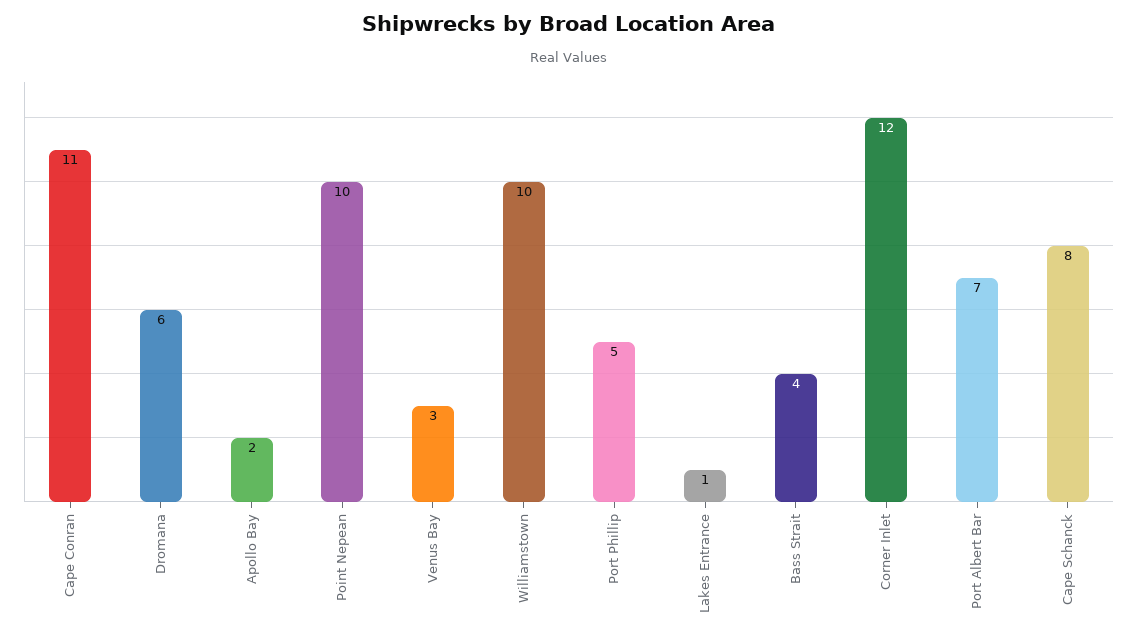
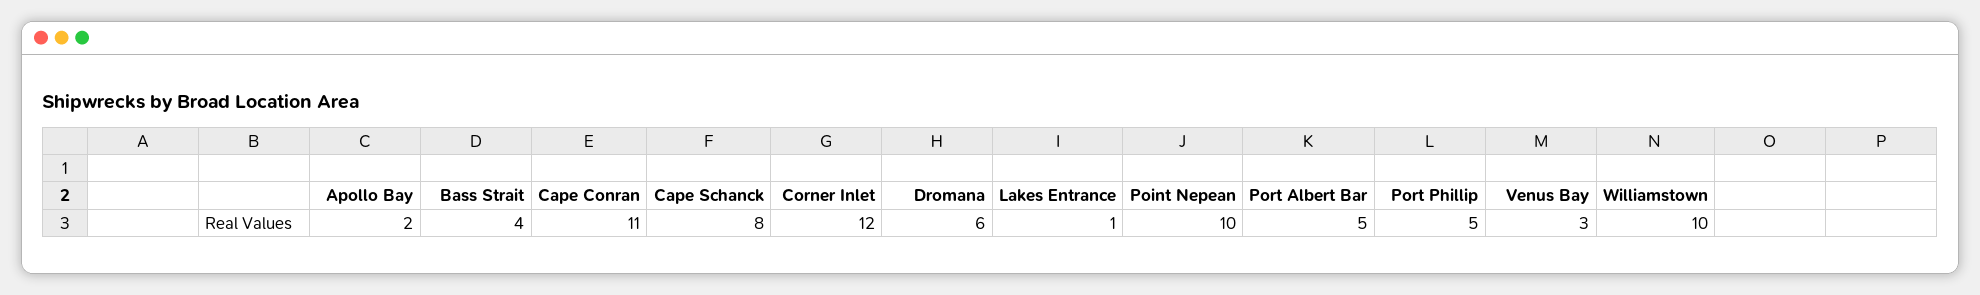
Port Albert Bar: 7 -> 5

